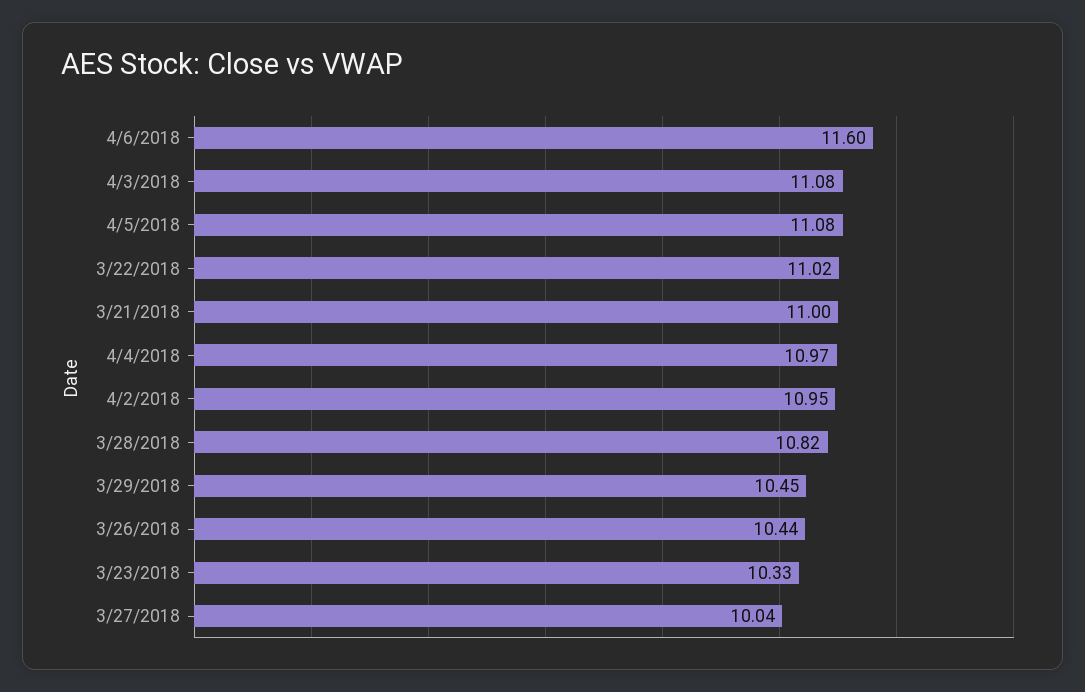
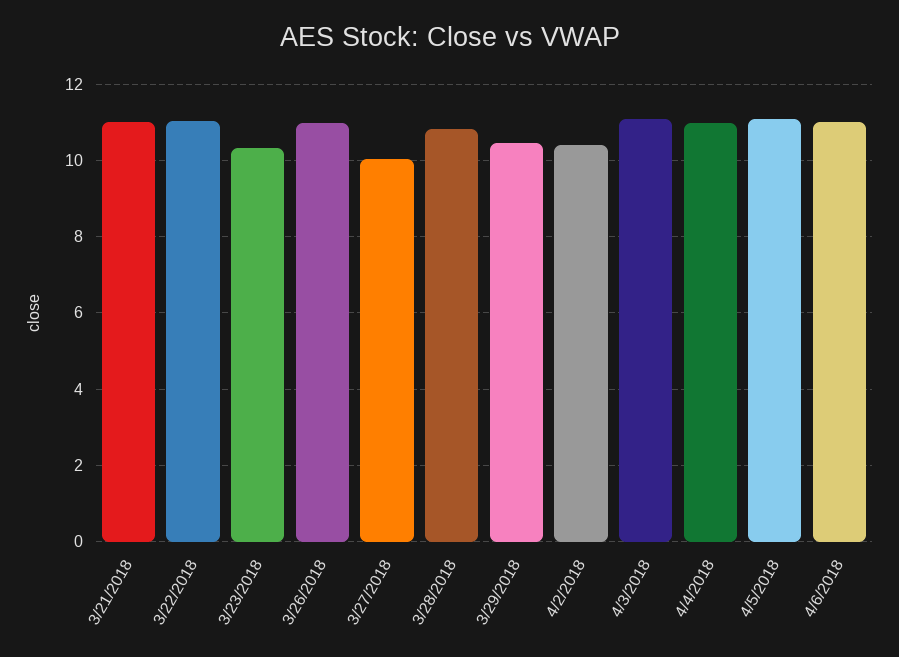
4/6/2018: 11.6 -> 11
4/2/2018: 10.95 -> 10.4
3/26/2018: 10.44 -> 11

